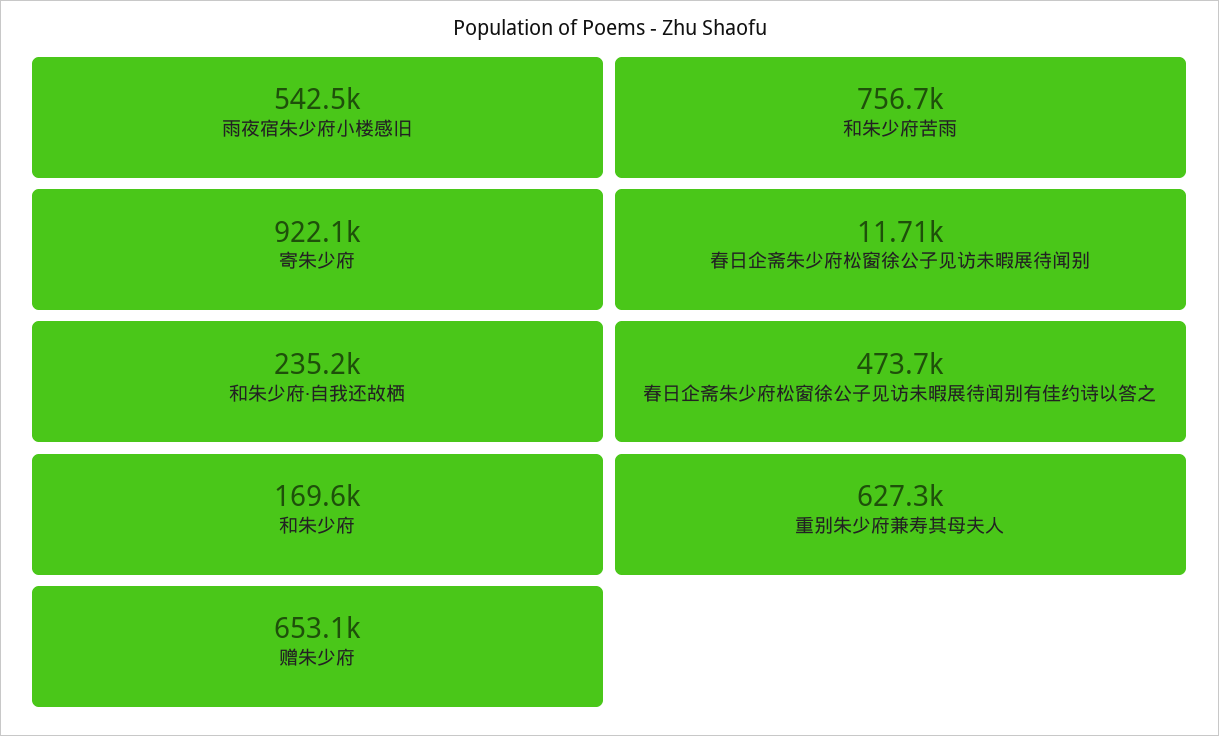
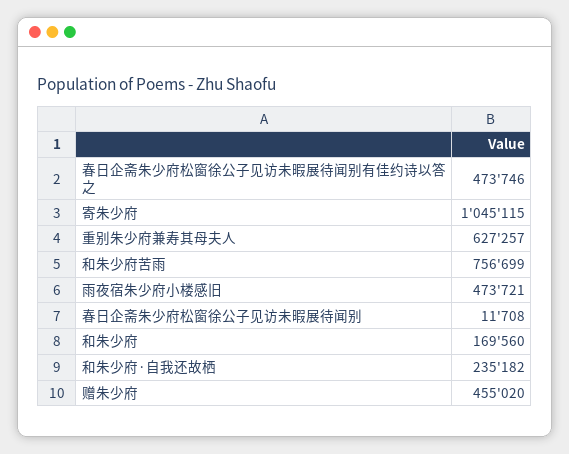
雨夜宿朱少府小楼感旧: 542500 -> 473721
寄朱少府: 922100 -> 1045115
赠朱少府: 653100 -> 455020

